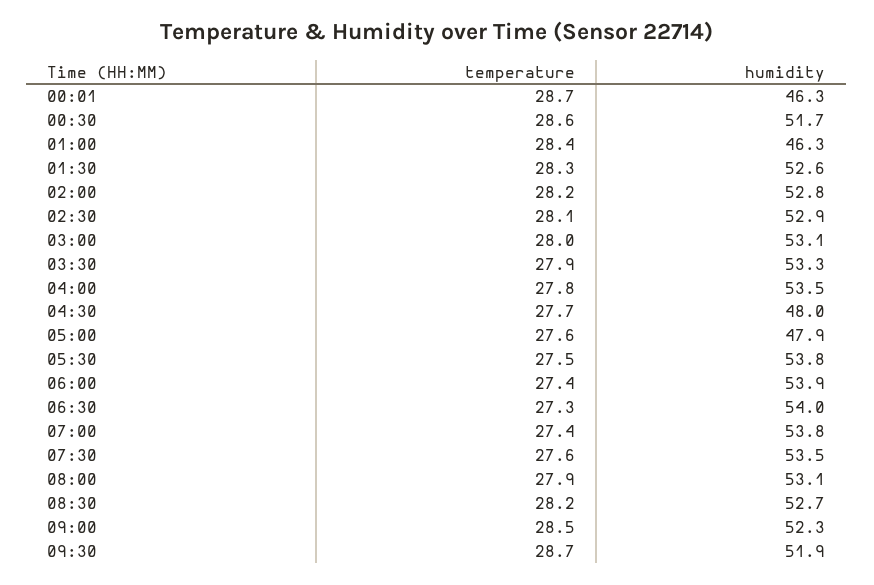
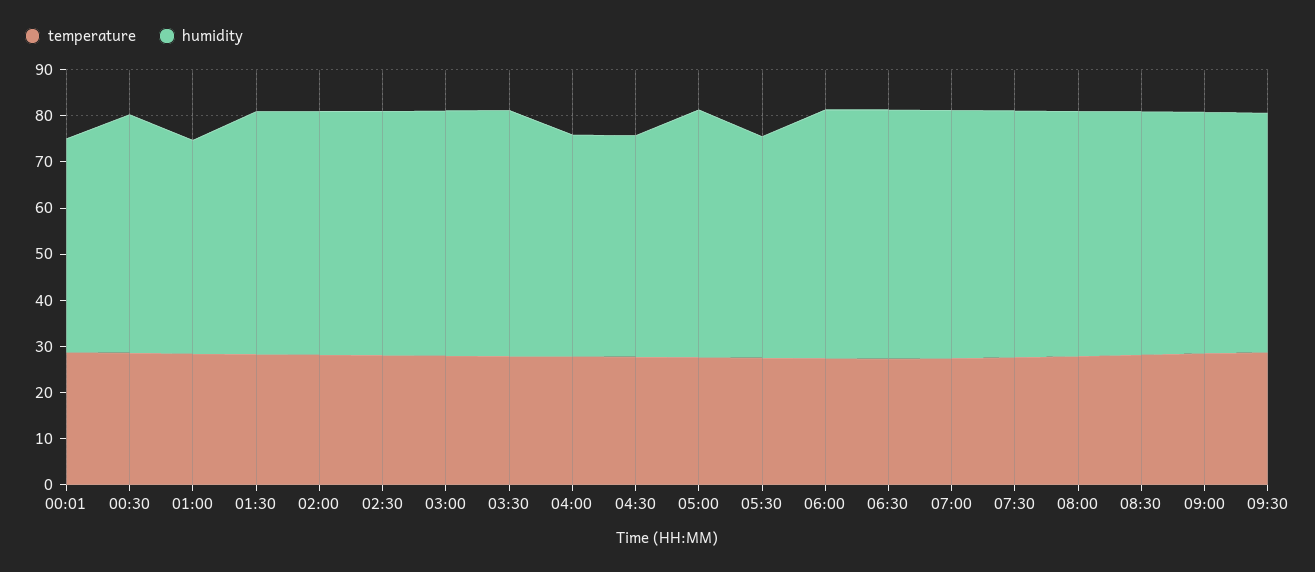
humidity, 04:00: 53.5 -> 48
humidity, 05:00: 47.9 -> 54
humidity, 05:30: 53.8 -> 48

